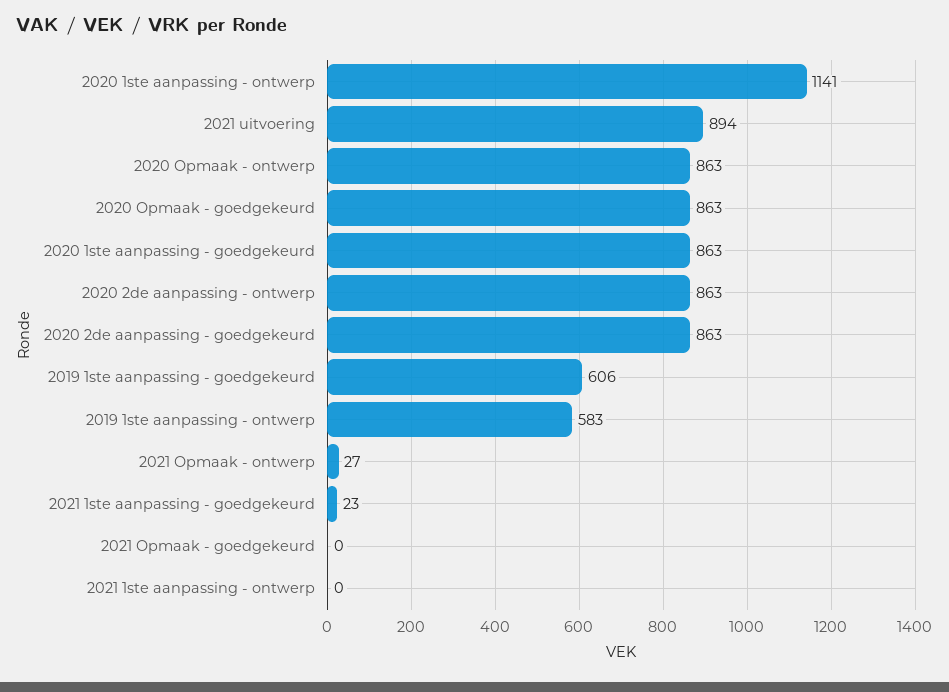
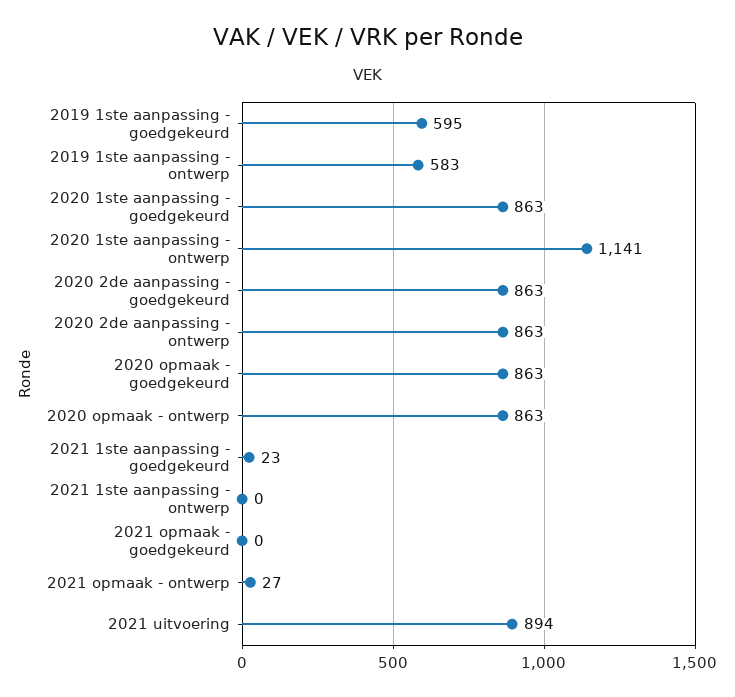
2019 1ste aanpassing - goedgekeurd: 606 -> 595

